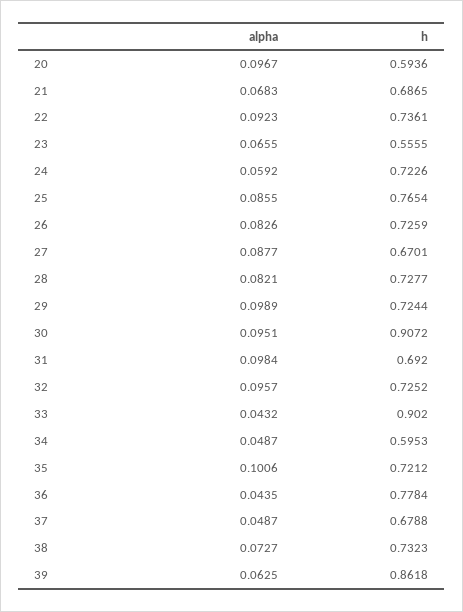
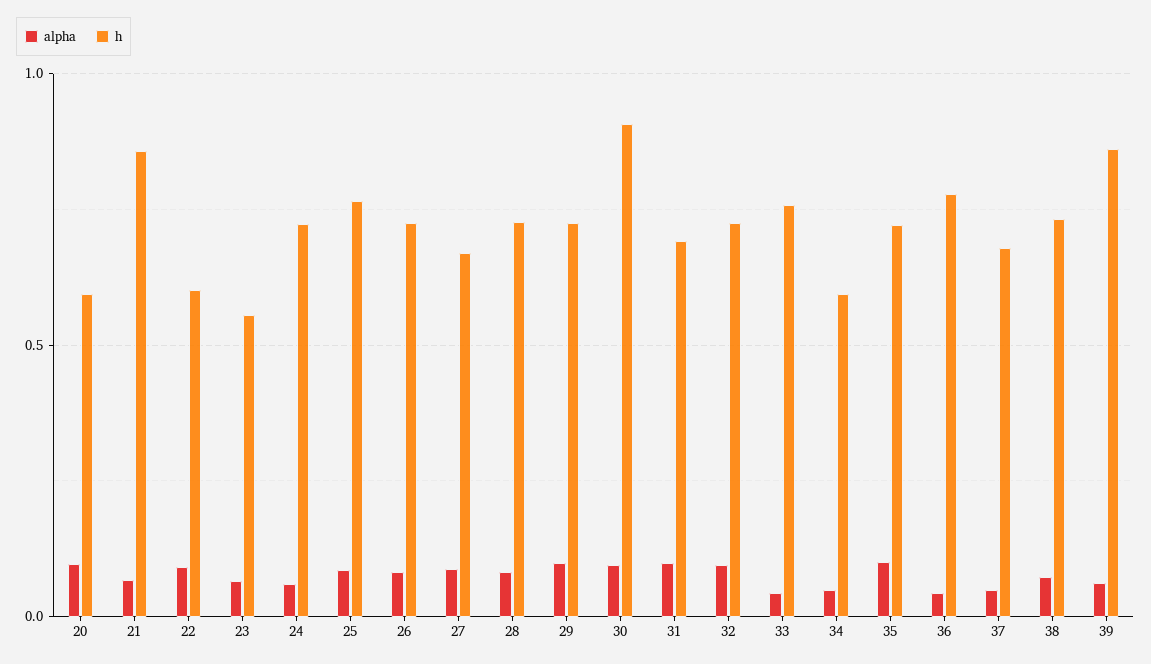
h, 21: 0.6865 -> 0.85
h, 22: 0.7361 -> 0.6
h, 33: 0.902 -> 0.75

